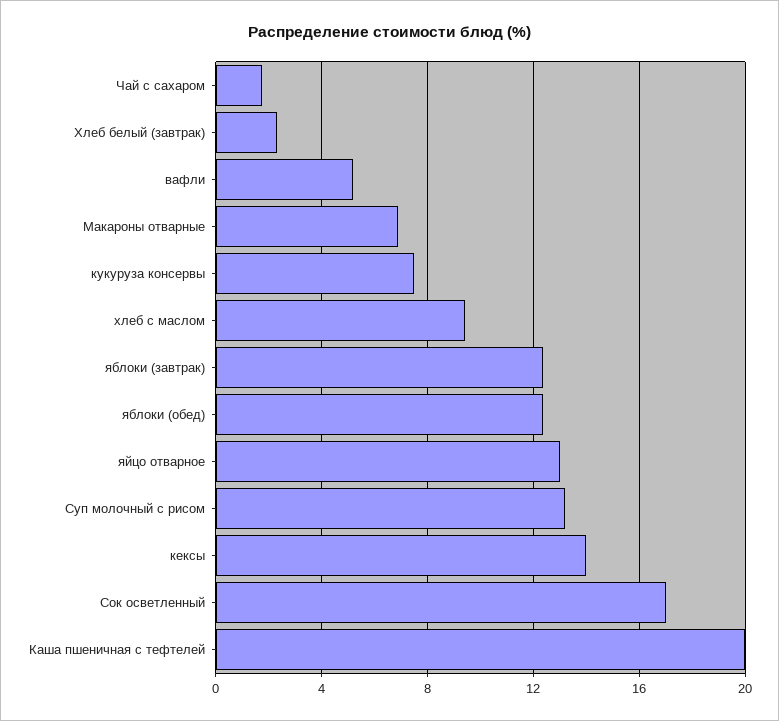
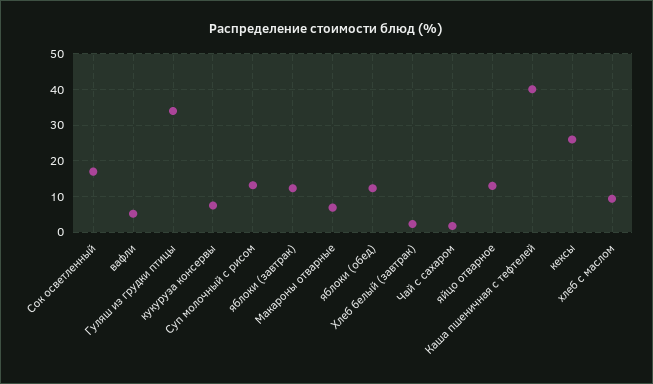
кексы: 14 -> 26
Каша пшеничная с тефтелей: 20 -> 40
Гуляш из грудки птицы: none -> 34

